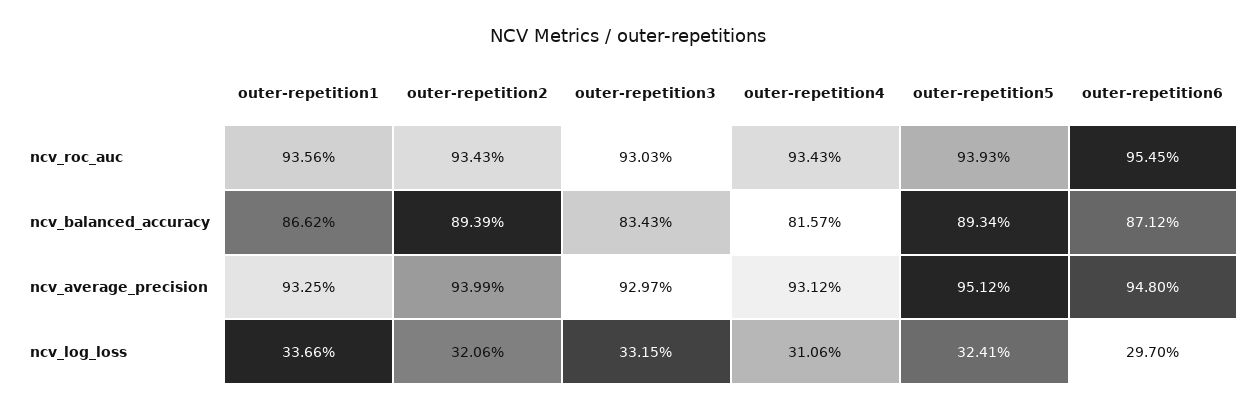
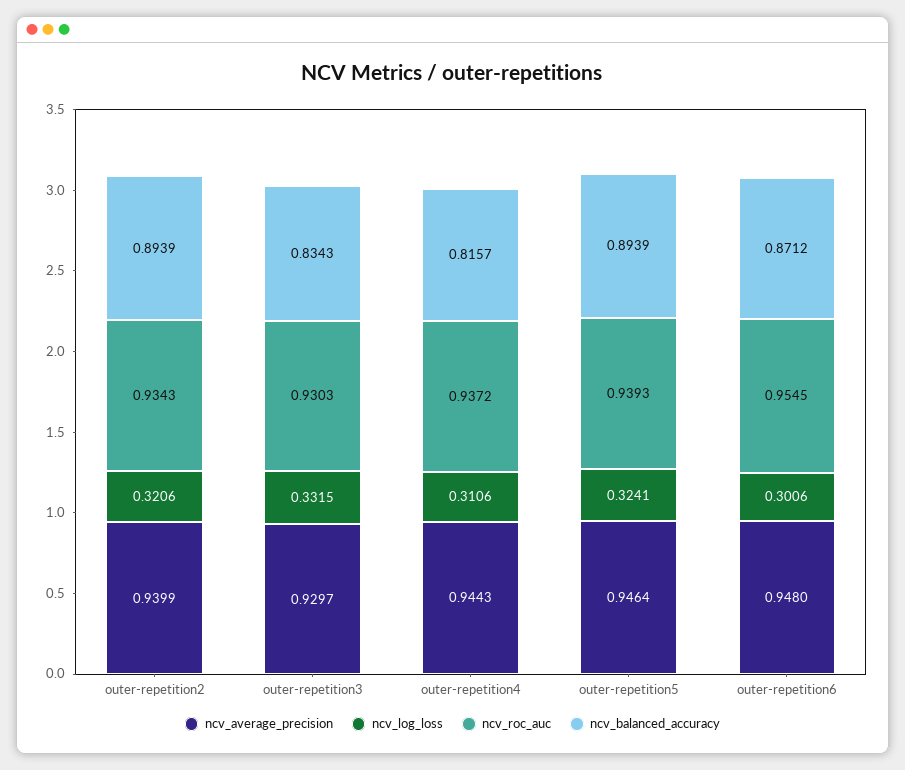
ncv_roc_auc, outer-repetition1: 0.9356 -> none
ncv_roc_auc, outer-repetition4: 0.9343 -> 0.9372
ncv_balanced_accuracy, outer-repetition1: 0.8662 -> none
ncv_balanced_accuracy, outer-repetition5: 0.8934 -> 0.8939
ncv_average_precision, outer-repetition1: 0.9325 -> none
ncv_average_precision, outer-repetition4: 0.9312 -> 0.9443
ncv_average_precision, outer-repetition5: 0.9512 -> 0.9464
ncv_log_loss, outer-repetition1: 0.3366 -> none
ncv_log_loss, outer-repetition6: 0.297 -> 0.3006

